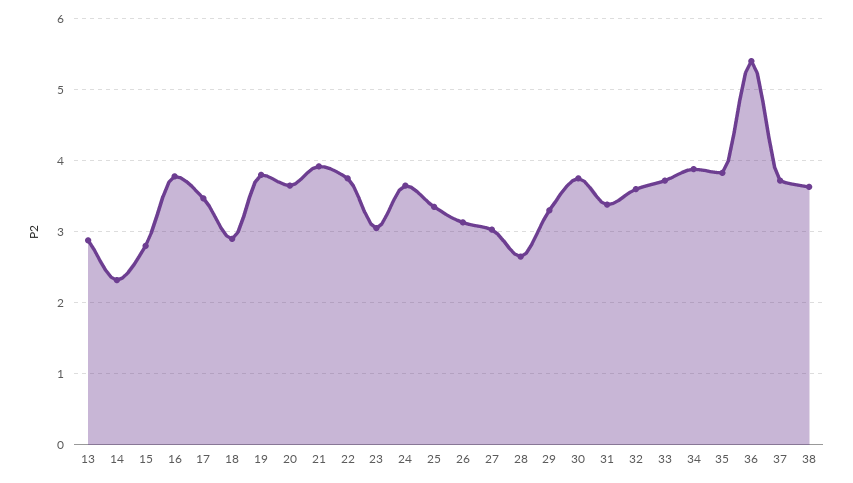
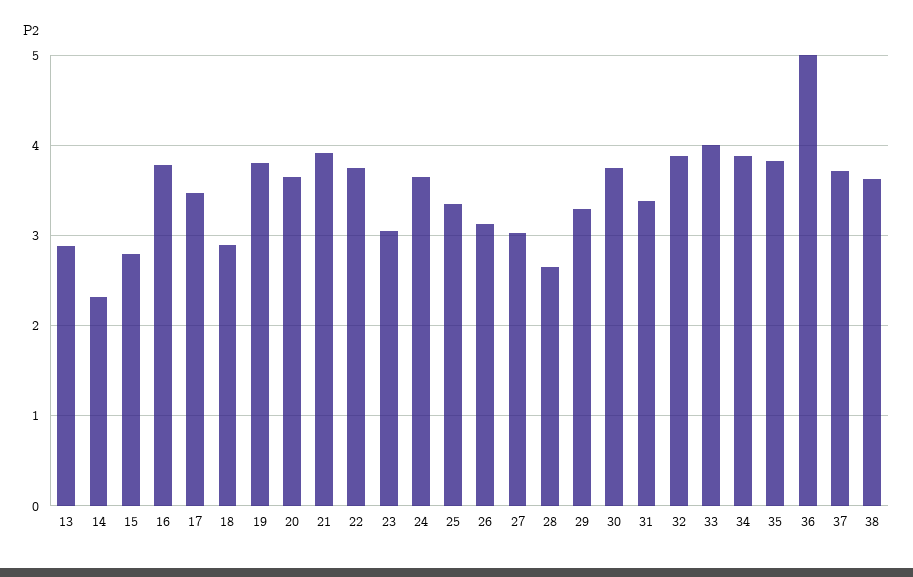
32: 3.6 -> 3.9
33: 3.7 -> 4
36: 5.4 -> 5

